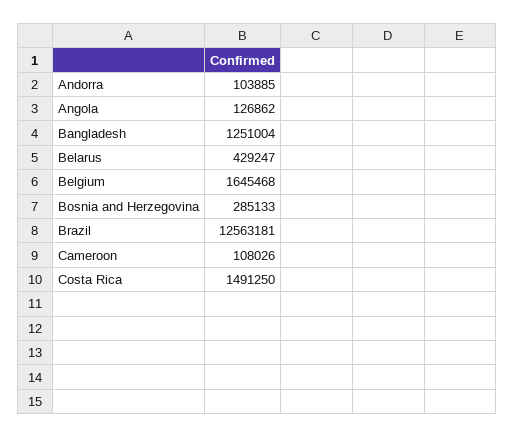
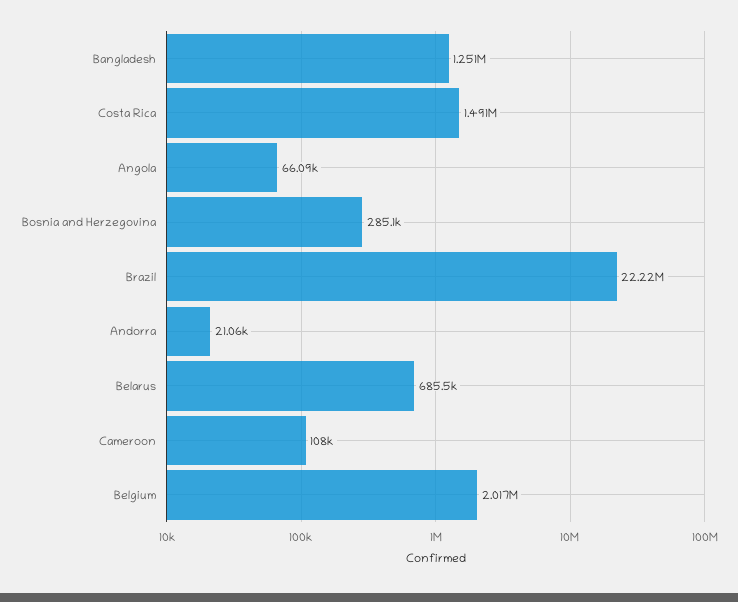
Andorra: 103885 -> 21060
Angola: 126862 -> 66090
Belarus: 429247 -> 685500
Belgium: 1645468 -> 2017000
Brazil: 12563181 -> 22220000

